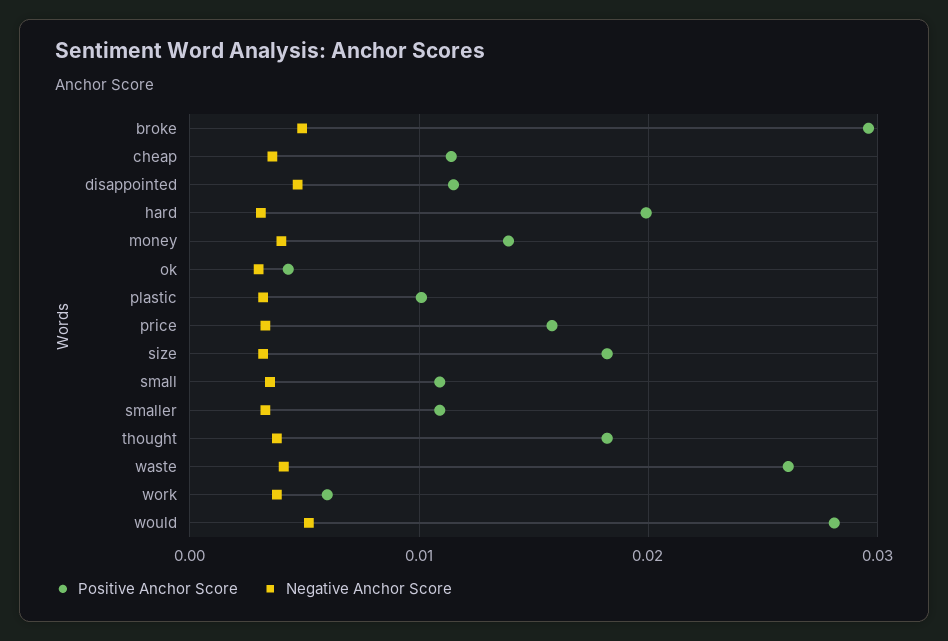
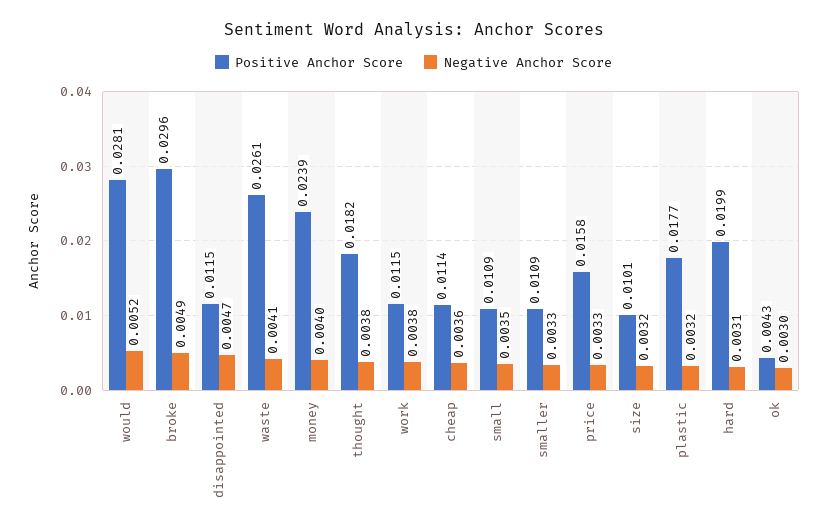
Positive Anchor Score, money: 0.014 -> 0.0239
Positive Anchor Score, plastic: 0.01 -> 0.0177
Positive Anchor Score, size: 0.018 -> 0.0101
Positive Anchor Score, work: 0.006 -> 0.0115

